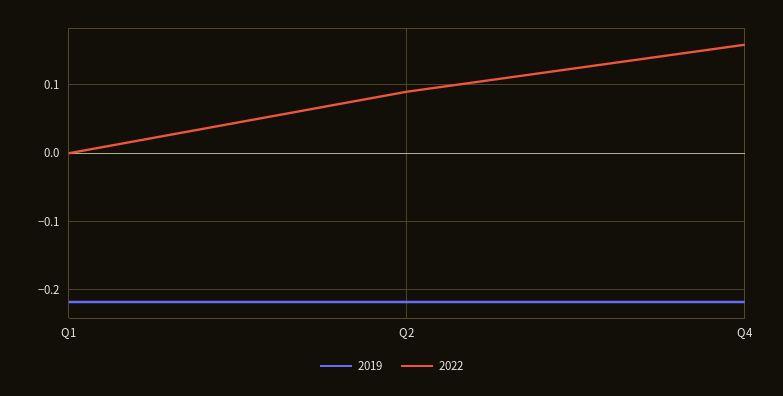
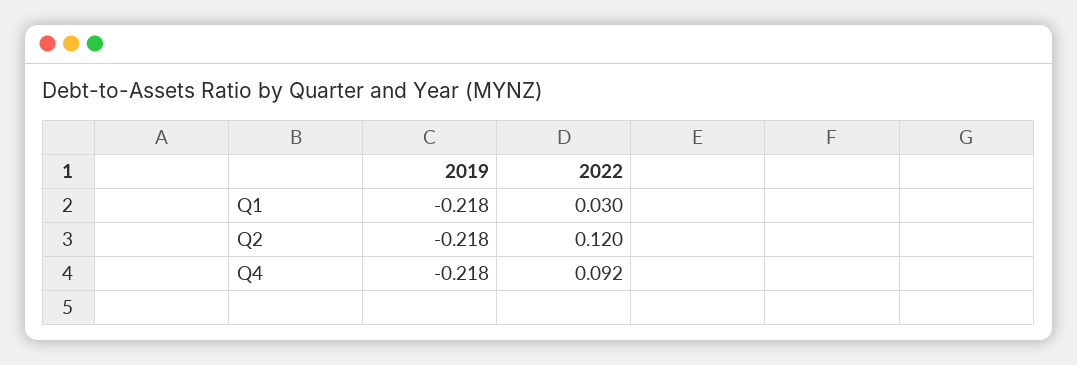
2022, Q1: 0 -> 0.03
2022, Q2: 0.09 -> 0.12
2022, Q4: 0.16 -> 0.092

